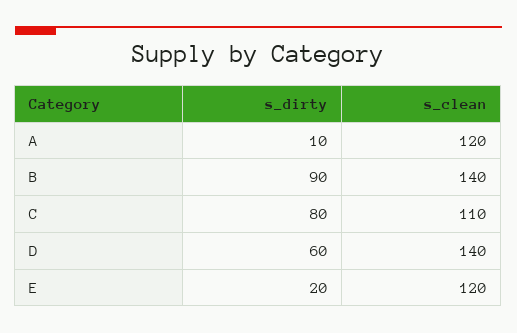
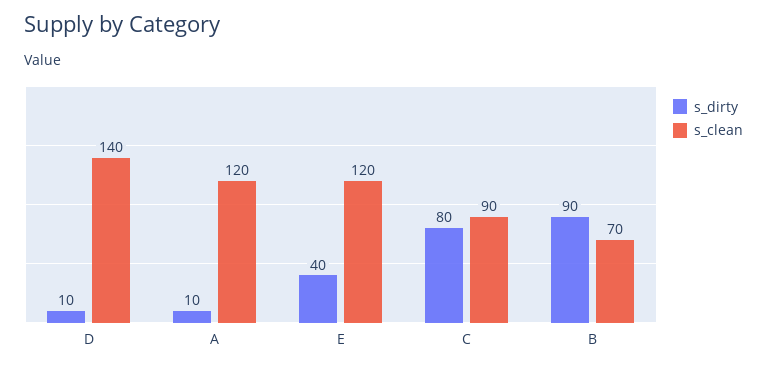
s_clean, B: 140 -> 70
s_clean, C: 110 -> 90
s_dirty, D: 60 -> 10
s_dirty, E: 20 -> 40

